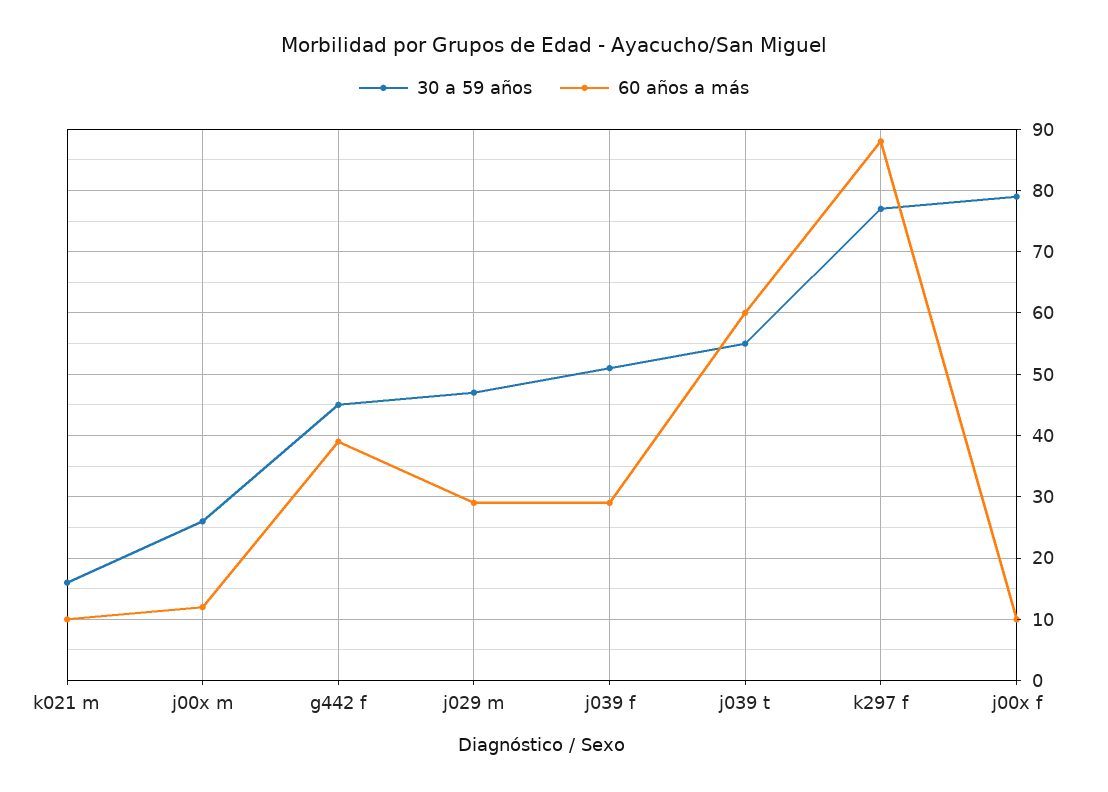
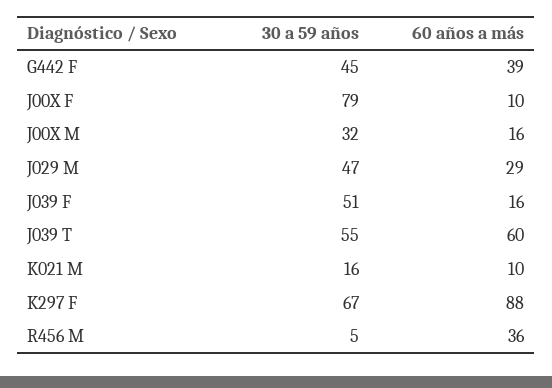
30 a 59 años, j00x m: 26 -> 32
60 años a más, j00x m: 12 -> 16
60 años a más, j039 f: 29 -> 16
30 a 59 años, k297 f: 77 -> 67
30 a 59 años, R456 M: none -> 5
60 años a más, R456 M: none -> 36

